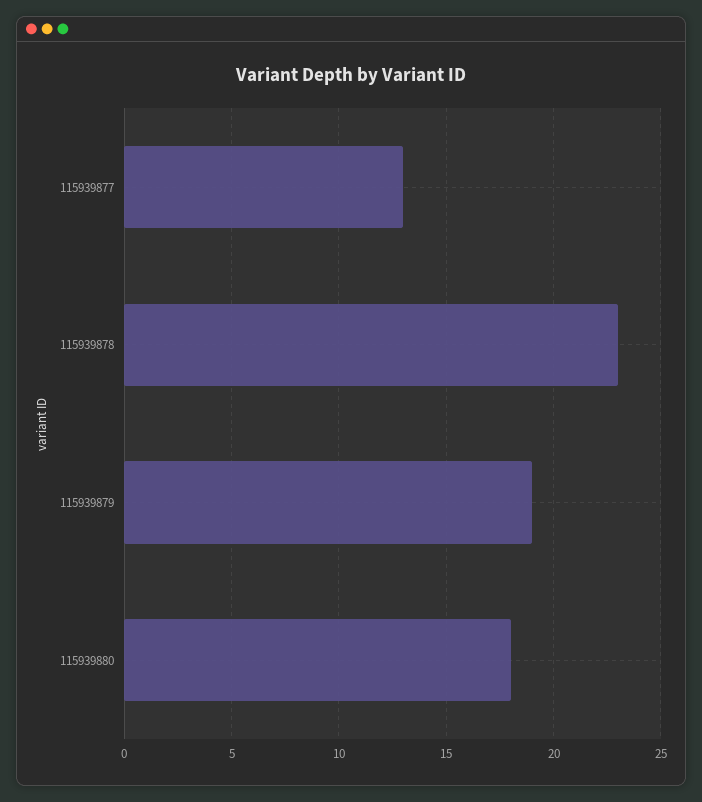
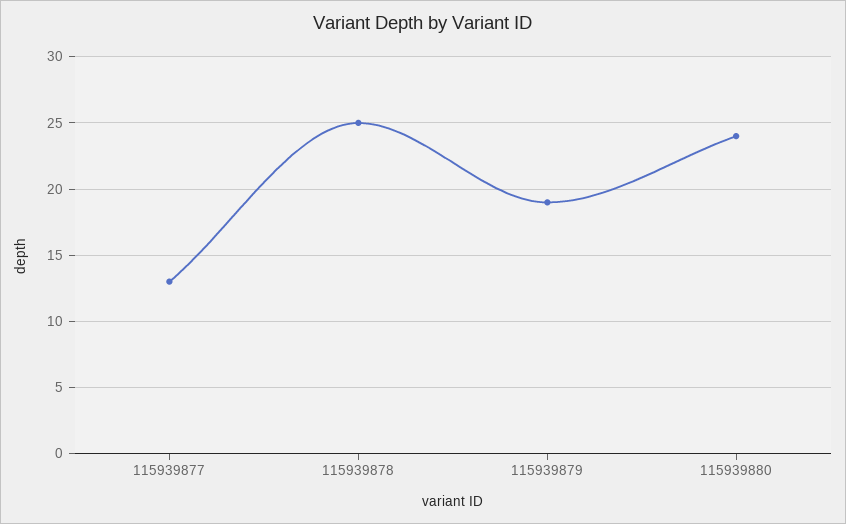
115939878: 23 -> 25
115939880: 18 -> 24

